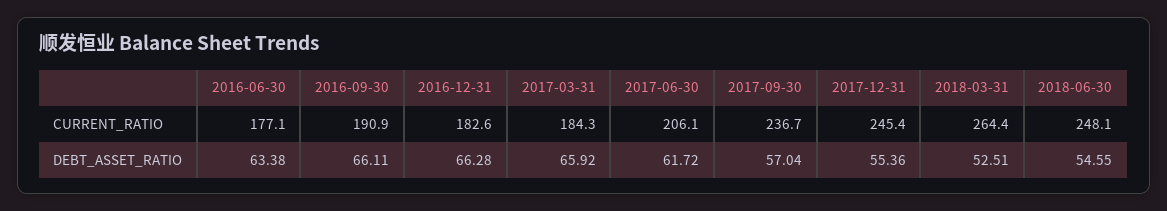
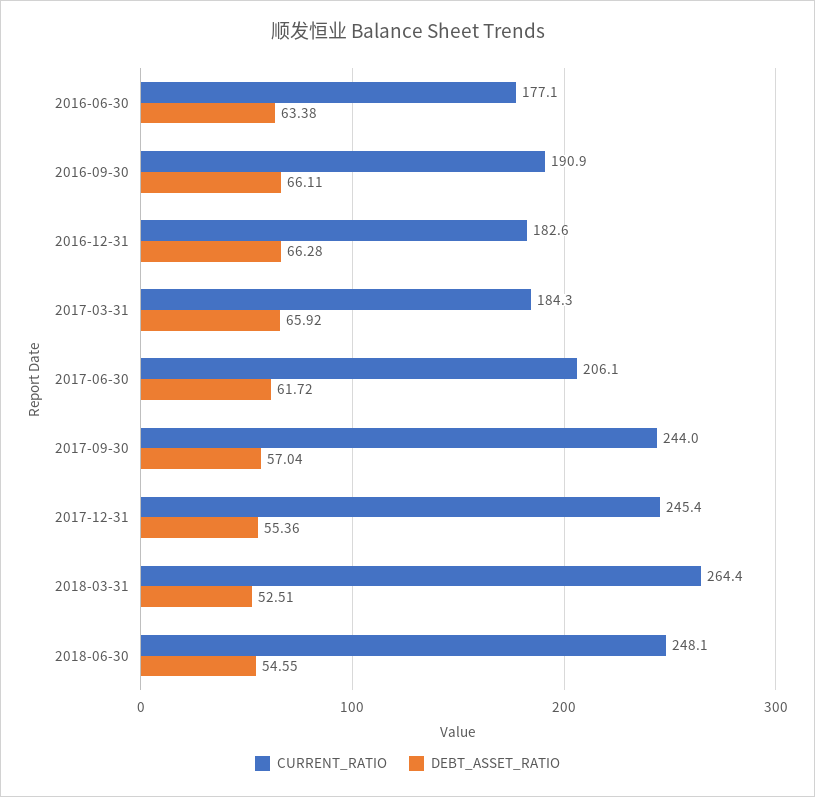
CURRENT_RATIO, 2017-09-30: 236.7 -> 244

